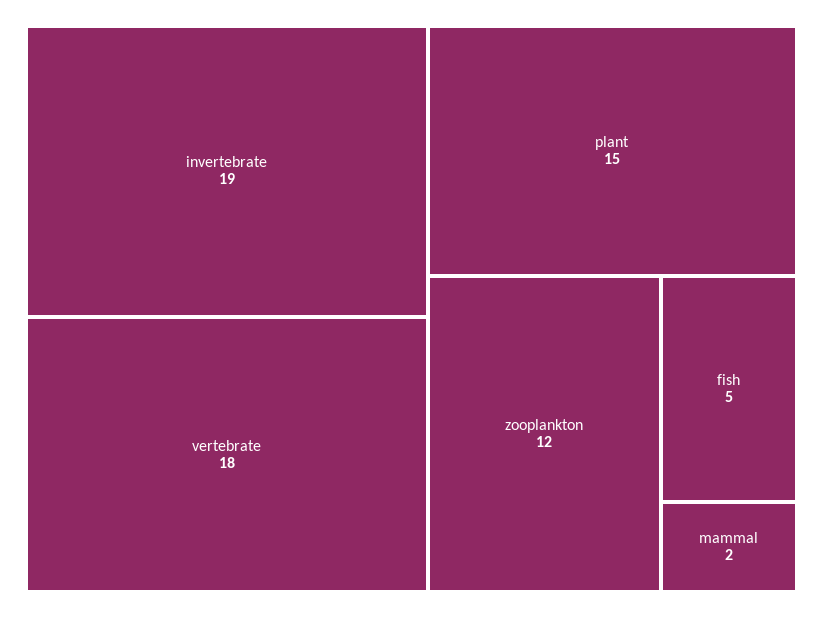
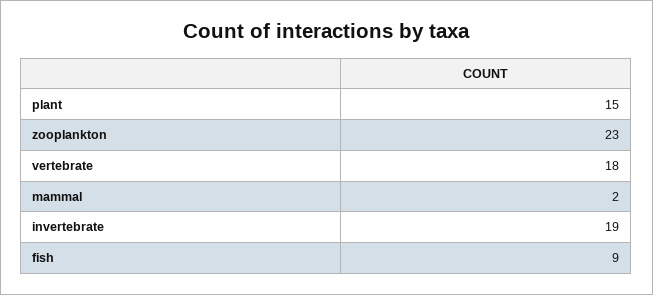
zooplankton: 12 -> 23
fish: 5 -> 9

